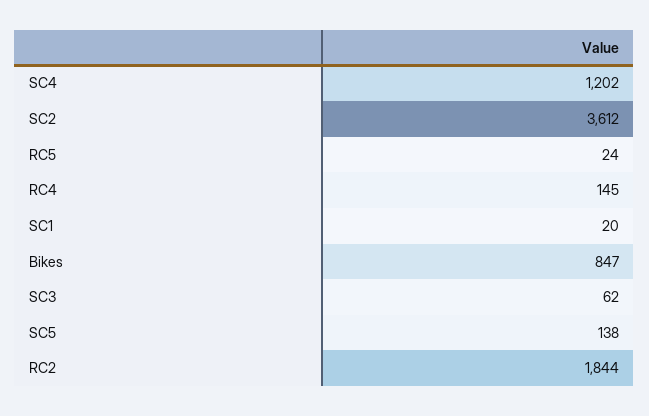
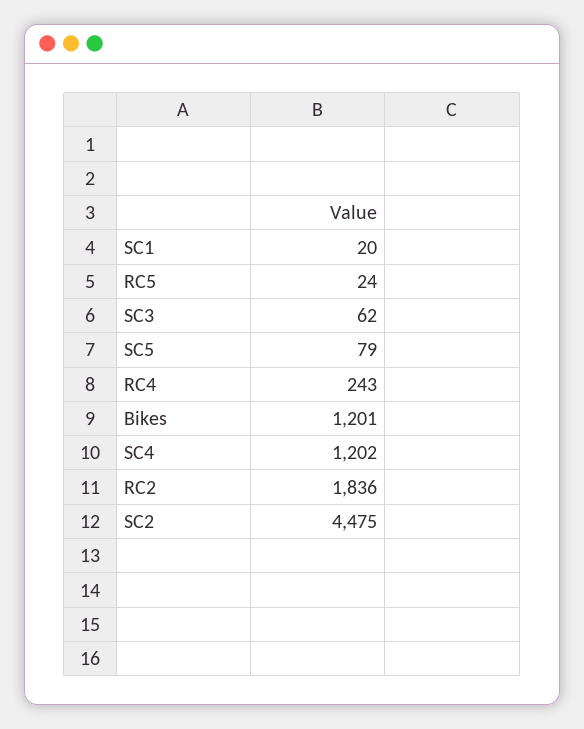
SC2: 3612 -> 4475
RC4: 145 -> 243
Bikes: 847 -> 1201
SC5: 138 -> 79
RC2: 1844 -> 1836

